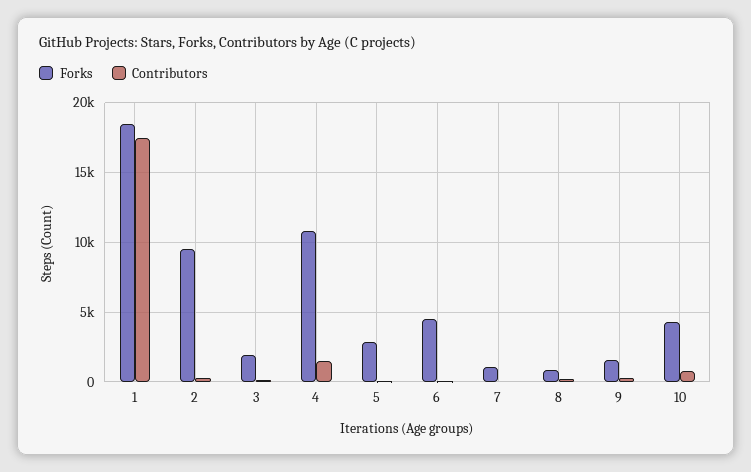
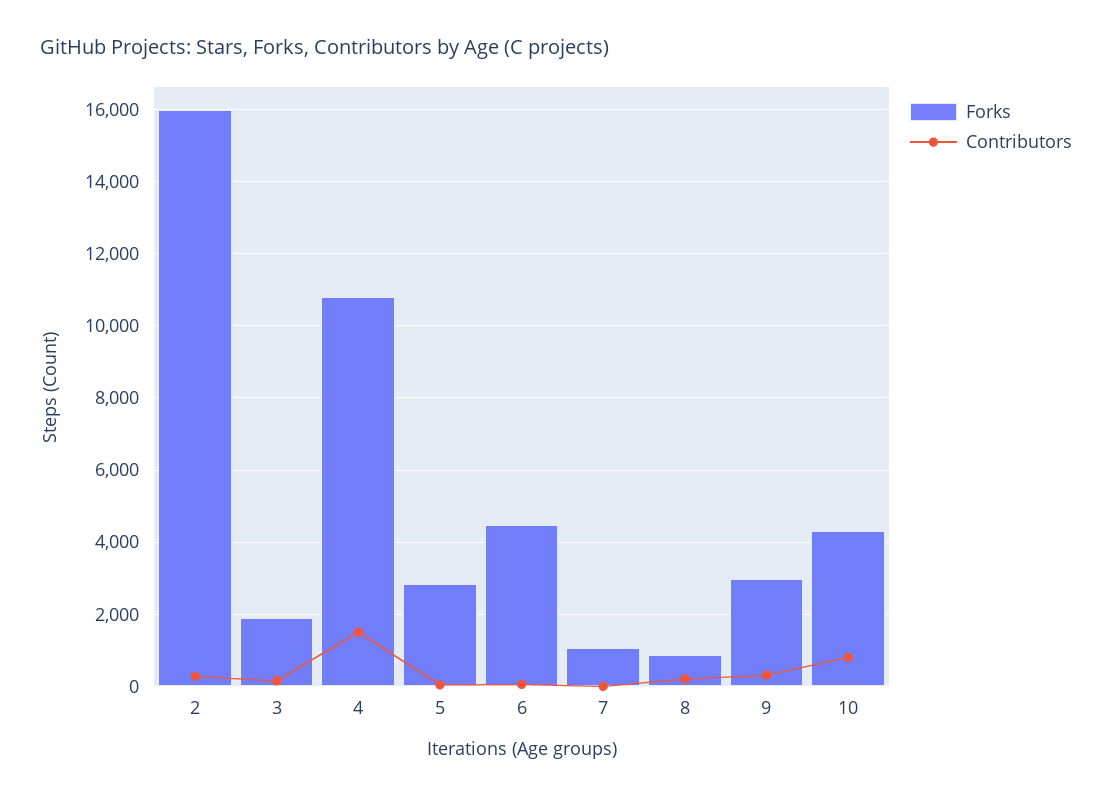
Forks, 1: 18500 -> none
Contributors, 1: 17500 -> none
Forks, 2: 9500 -> 16000
Forks, 9: 1500 -> 3000

